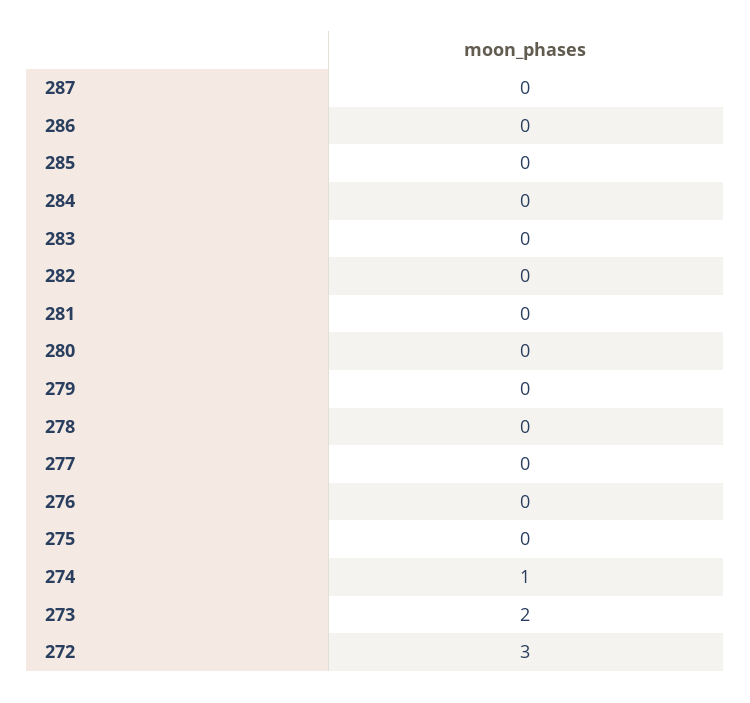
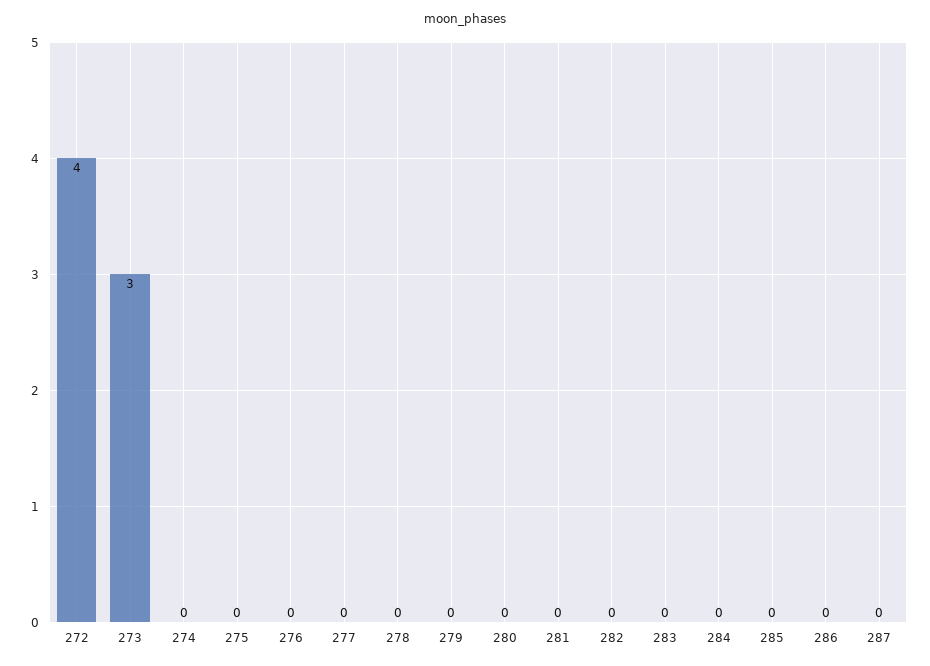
274: 1 -> 0
273: 2 -> 3
272: 3 -> 4

